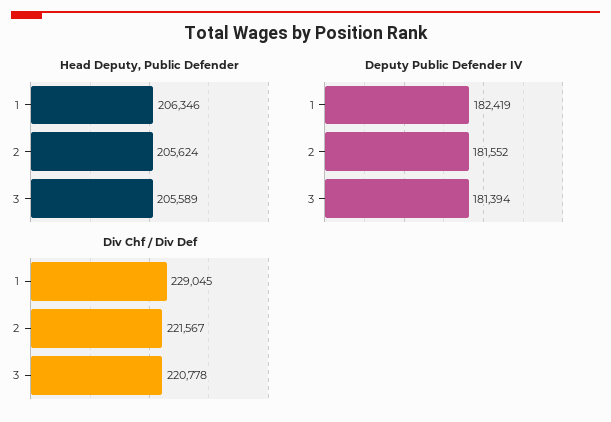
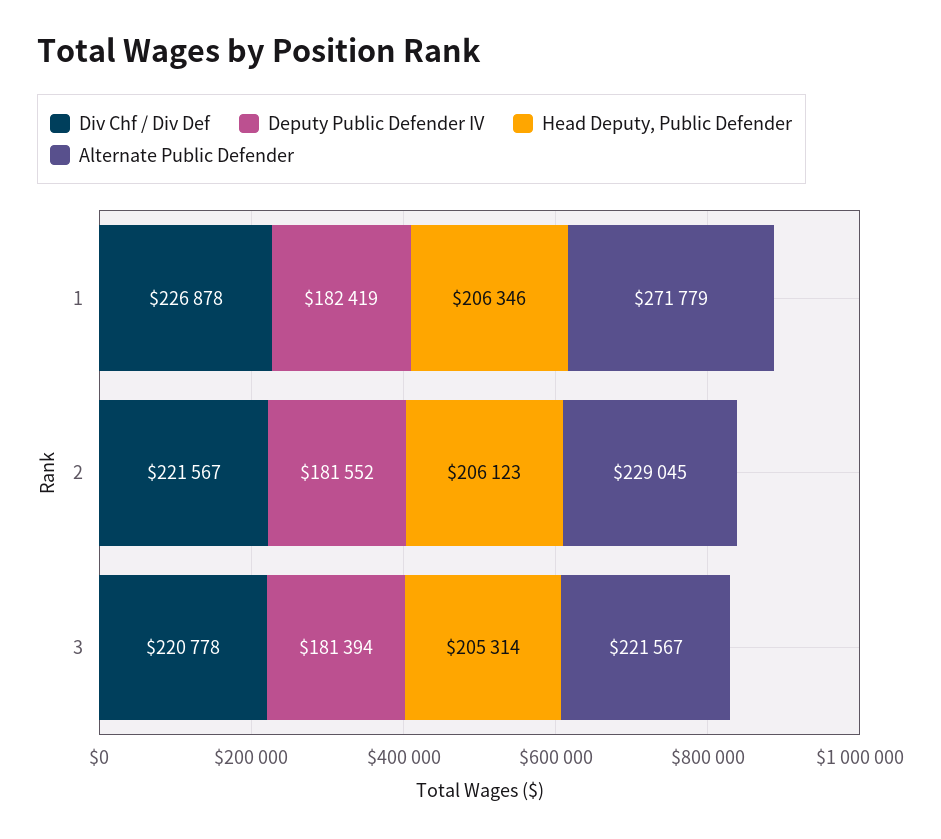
Head Deputy, Public Defender, 2: 205624 -> 206123
Head Deputy, Public Defender, 3: 205589 -> 205314
Div Chf / Div Def, 1: 229045 -> 226878
Alternate Public Defender, 1: none -> 271779
Alternate Public Defender, 2: none -> 229045
Alternate Public Defender, 3: none -> 221567

